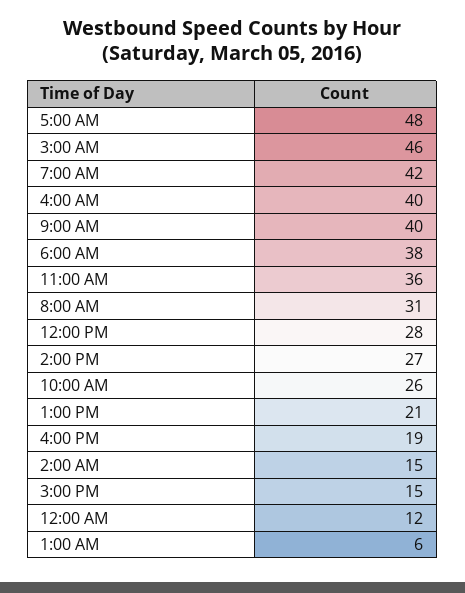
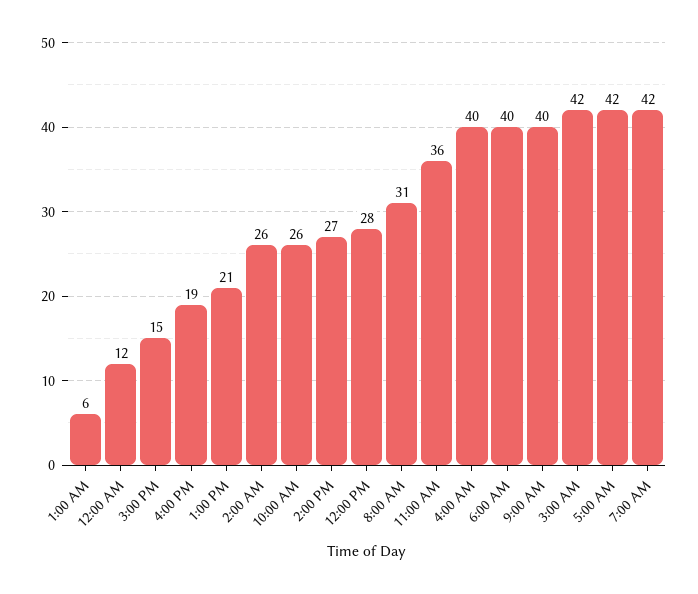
5:00 AM: 48 -> 42
3:00 AM: 46 -> 42
6:00 AM: 38 -> 40
2:00 AM: 15 -> 26

